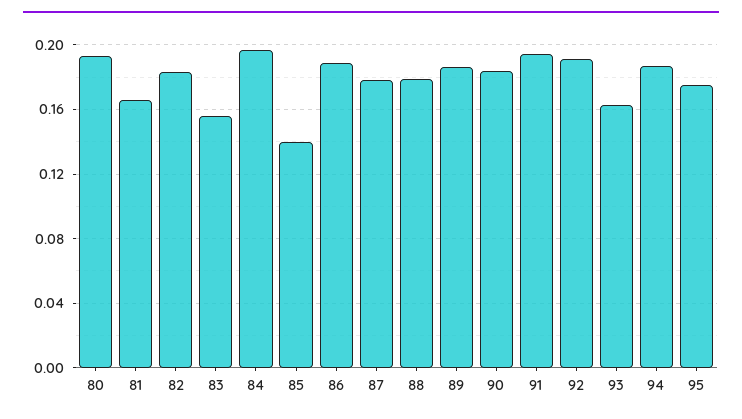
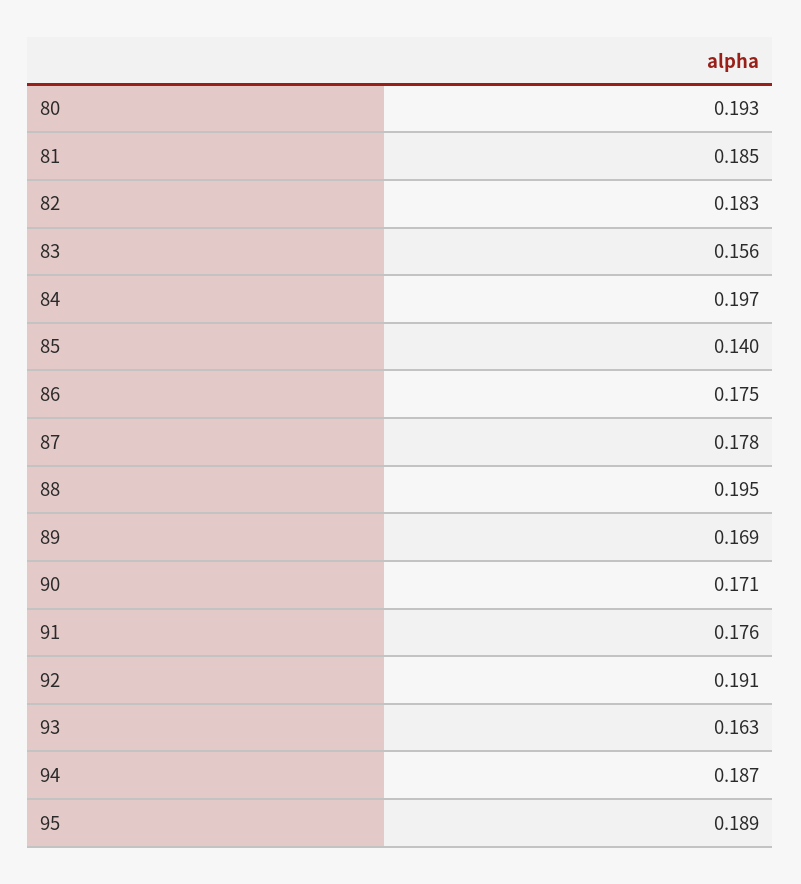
81: 0.165 -> 0.185
86: 0.19 -> 0.175
88: 0.18 -> 0.195
89: 0.185 -> 0.169
90: 0.185 -> 0.171
91: 0.195 -> 0.176
95: 0.175 -> 0.189

